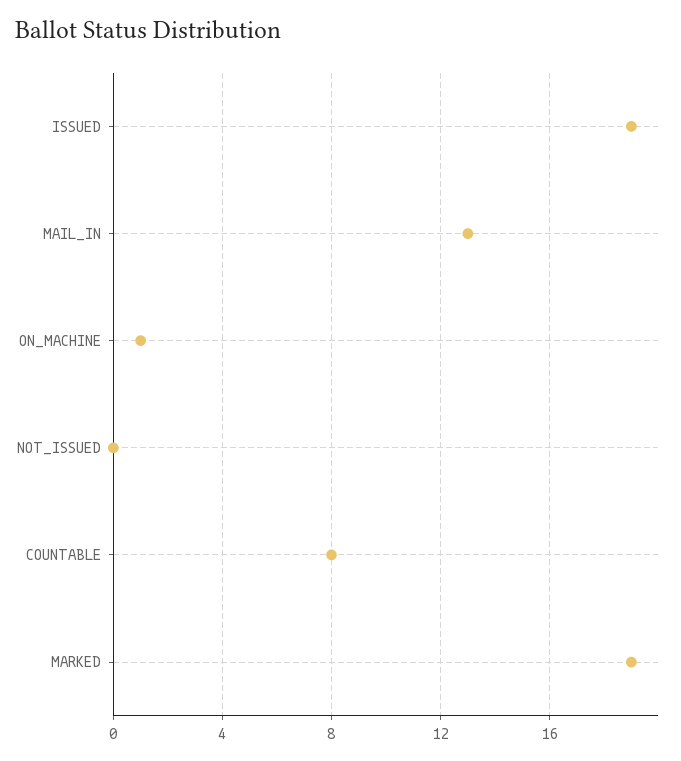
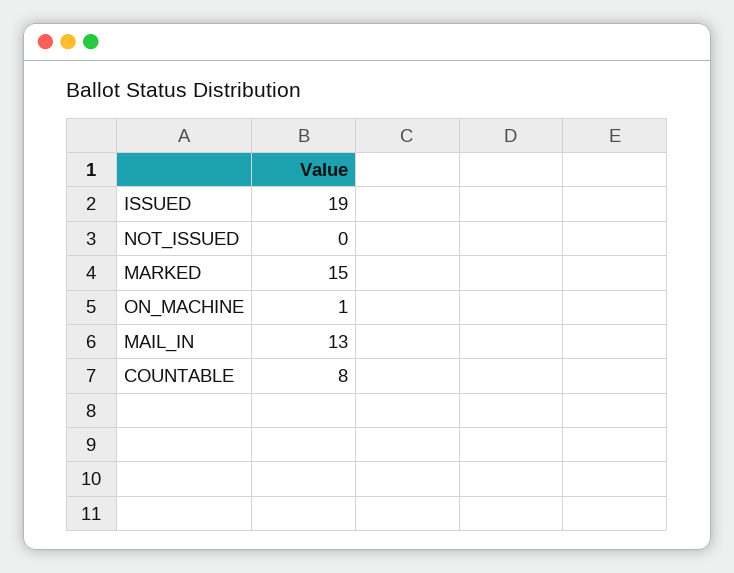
MARKED: 19 -> 15

